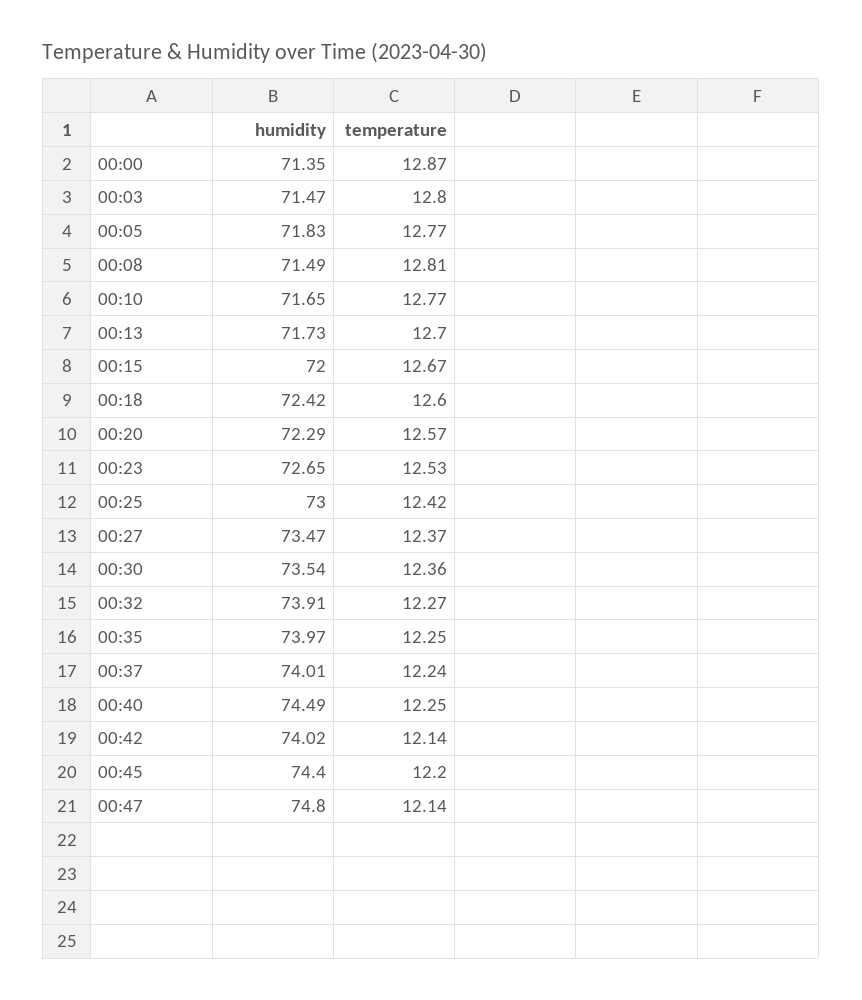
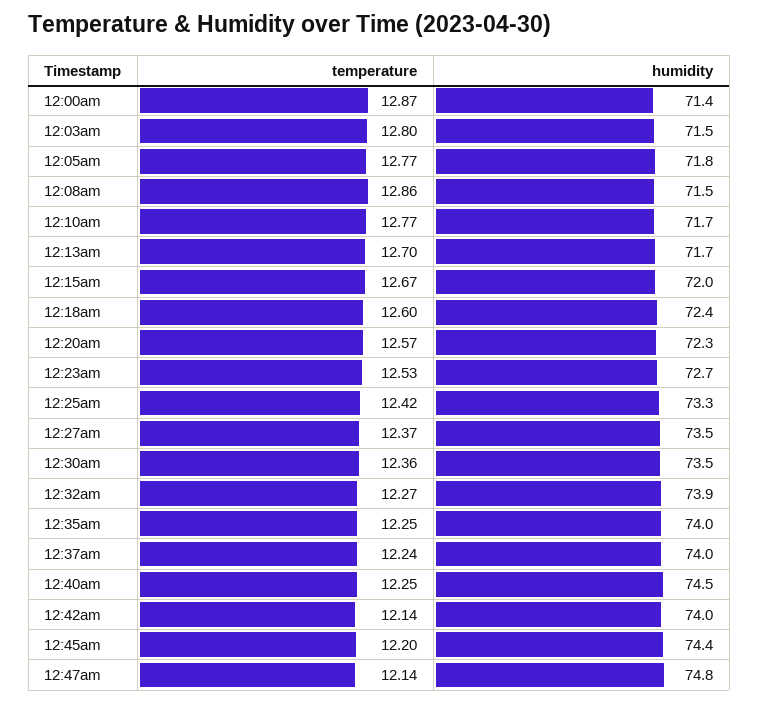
temperature, 00:08: 12.81 -> 12.86
humidity, 00:25: 73 -> 73.3

